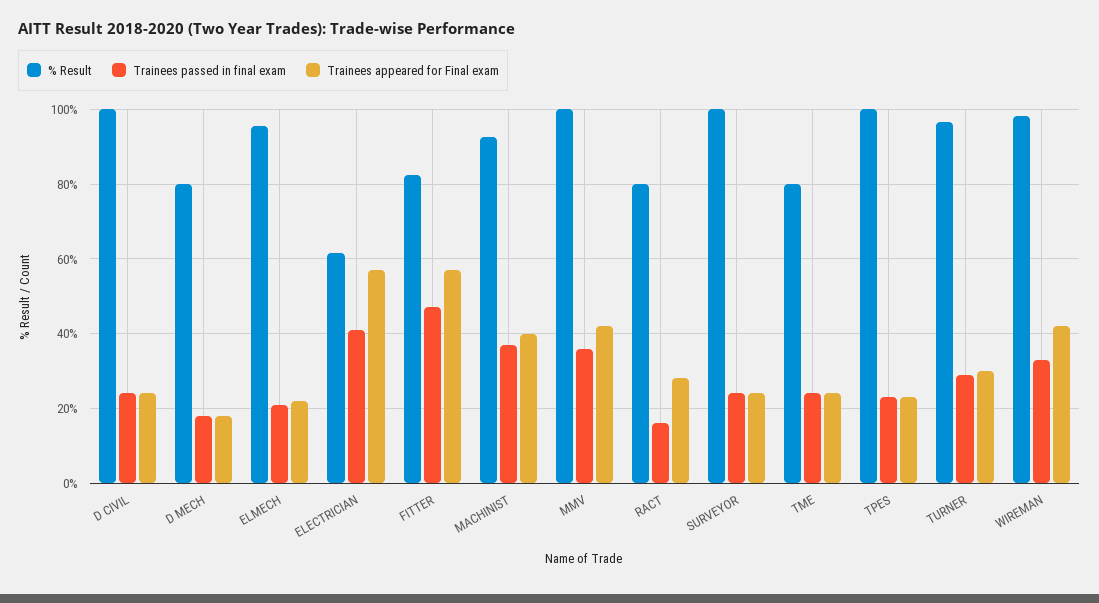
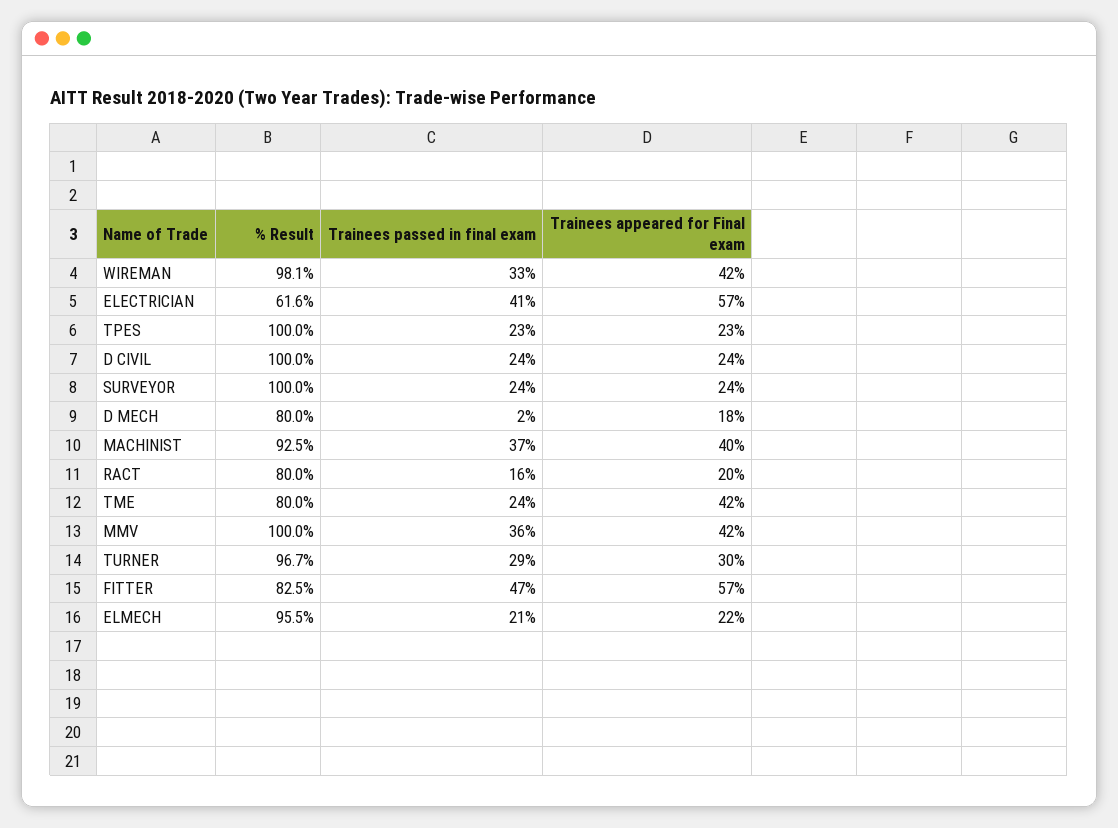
Trainees passed in final exam, D MECH: 18 -> 2
Trainees appeared for Final exam, RACT: 28 -> 20
Trainees appeared for Final exam, TME: 24 -> 42

